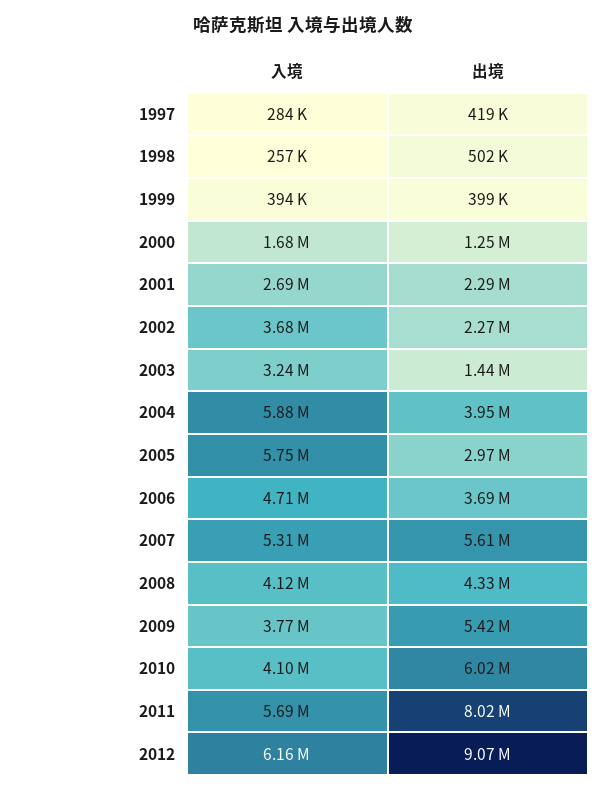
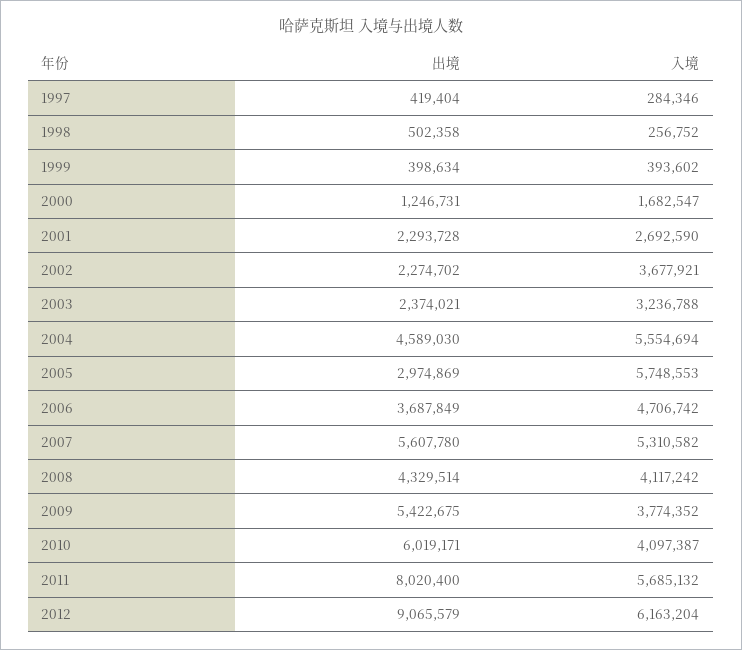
出境, 2003: 1440000 -> 2374021
入境, 2004: 5880000 -> 5554694
出境, 2004: 3950000 -> 4589030

